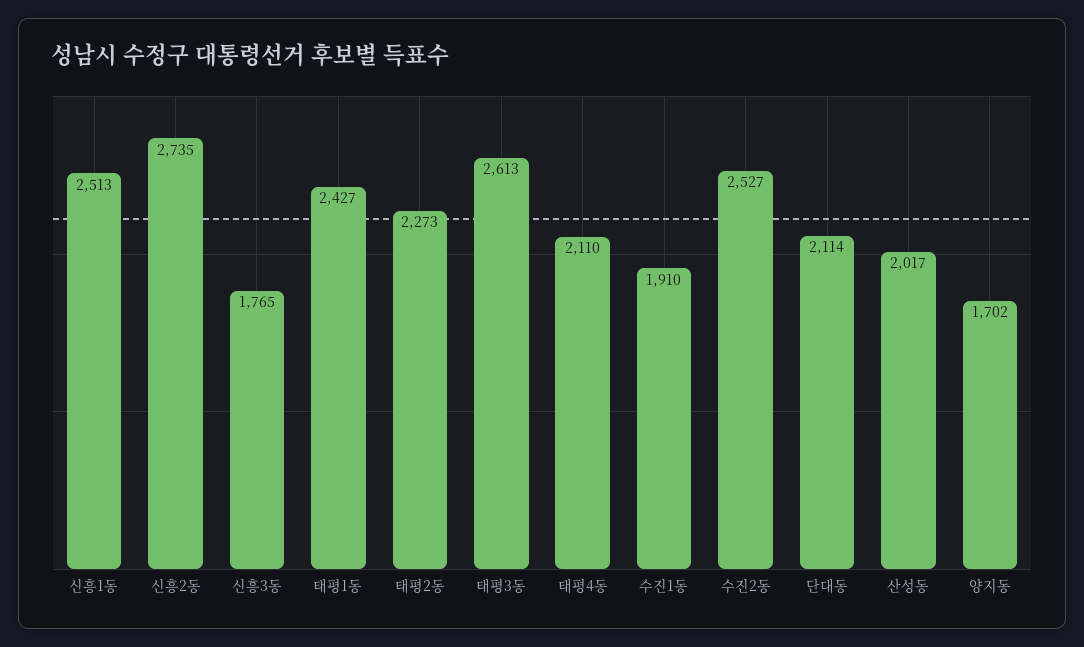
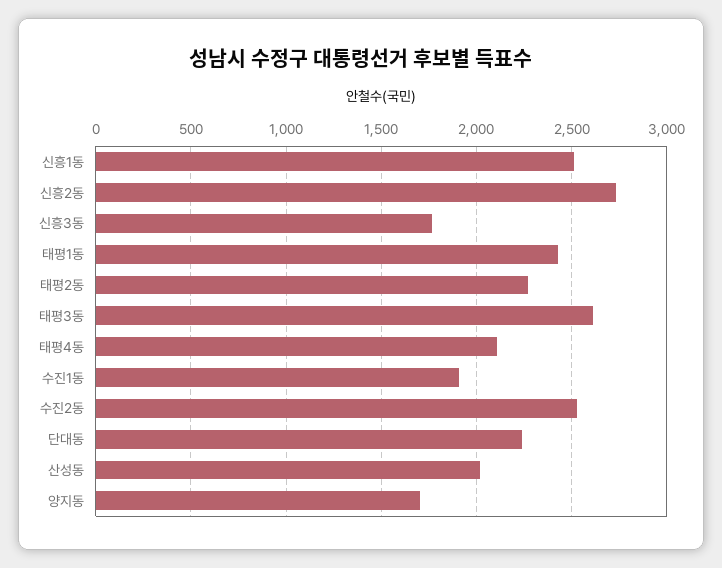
단대동: 2114 -> 2250

